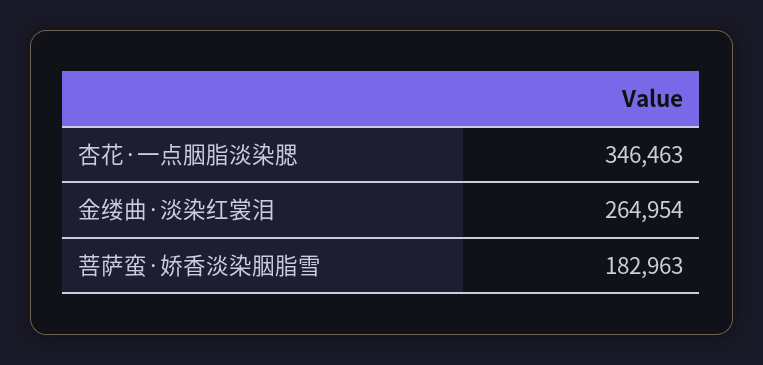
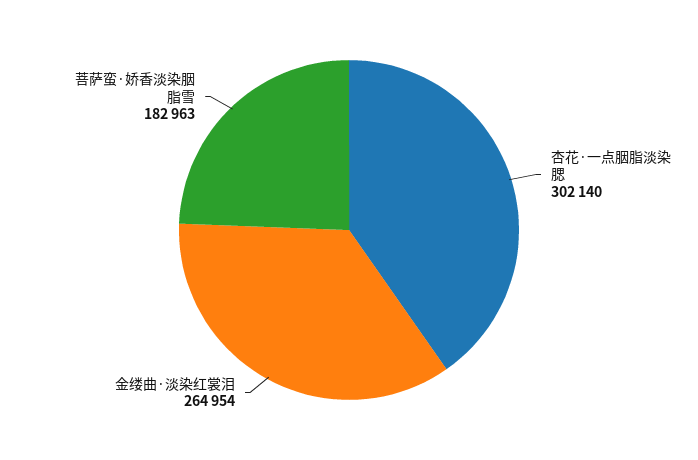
杏花·一点胭脂淡染腮: 346463 -> 302140

